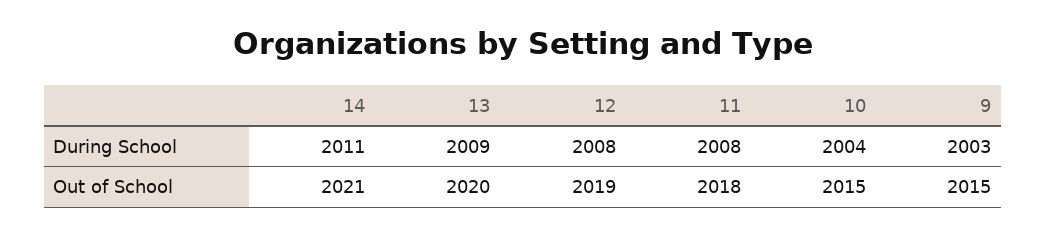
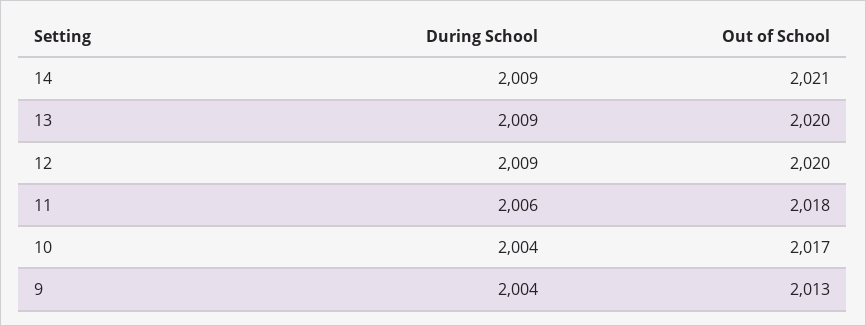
14, During School: 2011 -> 2009
12, During School: 2008 -> 2009
11, During School: 2008 -> 2006
9, During School: 2003 -> 2004
12, Out of School: 2019 -> 2020
10, Out of School: 2015 -> 2017
9, Out of School: 2015 -> 2013

